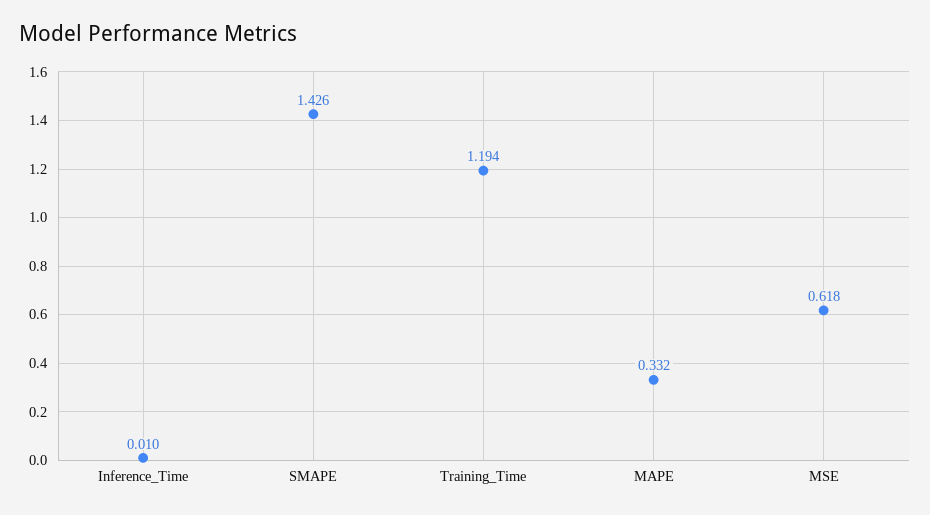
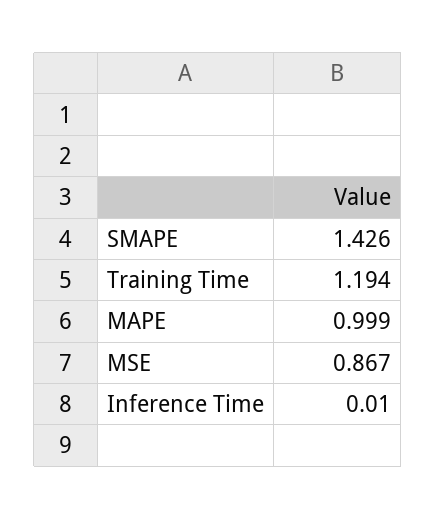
MAPE: 0.332 -> 0.999
MSE: 0.618 -> 0.867

